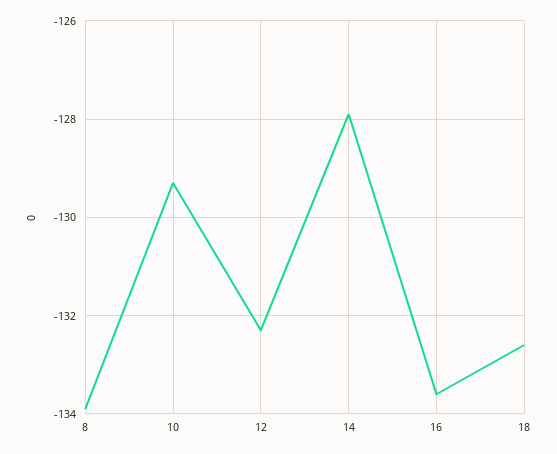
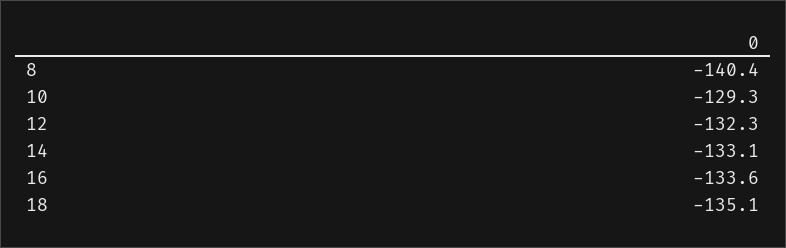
8: -134 -> -140.4
14: -128 -> -133.1
18: -132.5 -> -135.1

